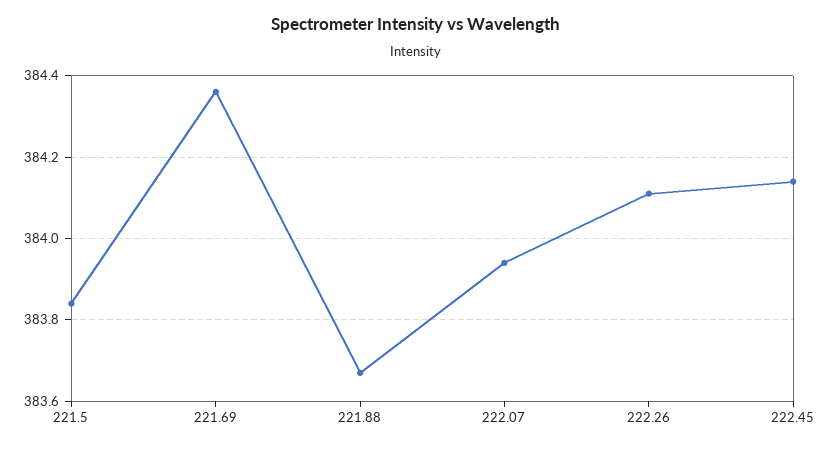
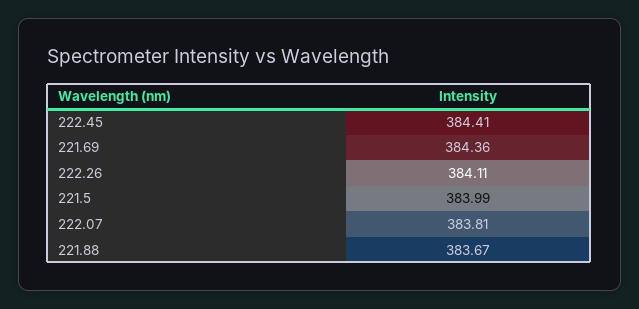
221.5: 383.85 -> 383.99
222.07: 383.95 -> 383.81
222.45: 384.15 -> 384.41

